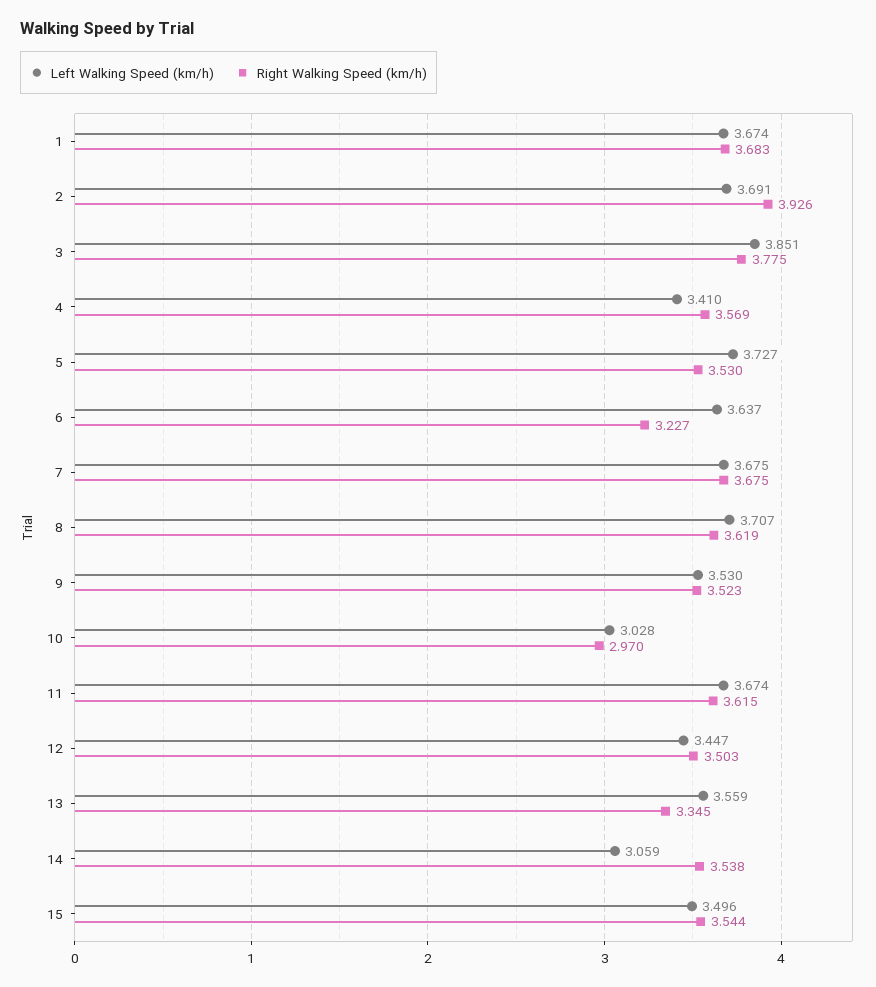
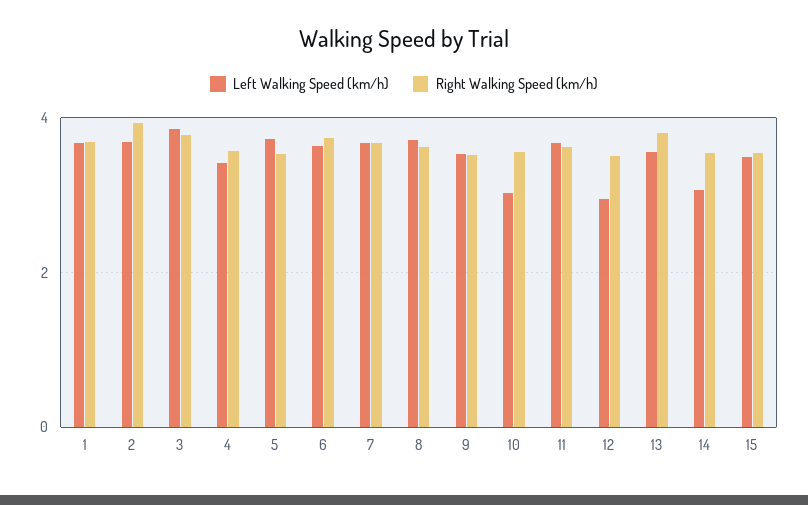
Right Walking Speed (km/h), 6: 3.227 -> 3.8
Right Walking Speed (km/h), 10: 2.97 -> 3.6
Left Walking Speed (km/h), 12: 3.447 -> 3
Right Walking Speed (km/h), 13: 3.345 -> 3.8

